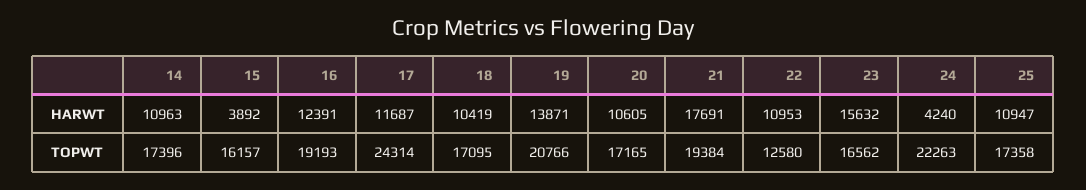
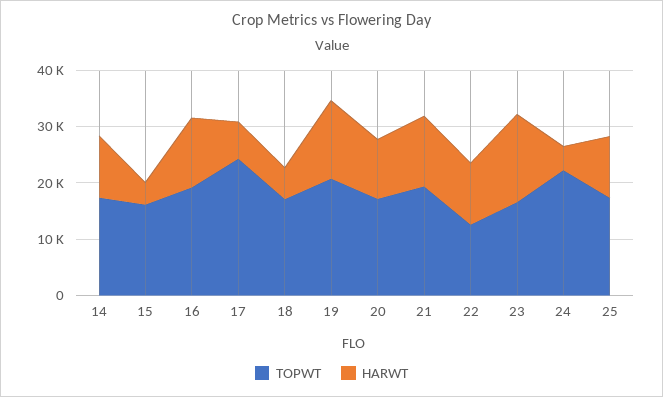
HARWT, 17: 11687 -> 6000
HARWT, 18: 10419 -> 6000
HARWT, 21: 17691 -> 12000

